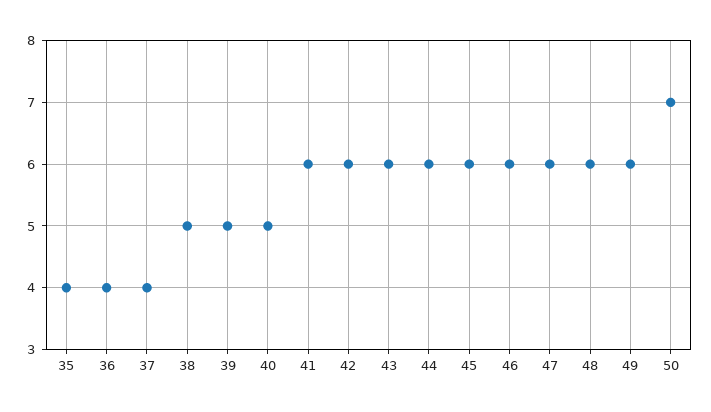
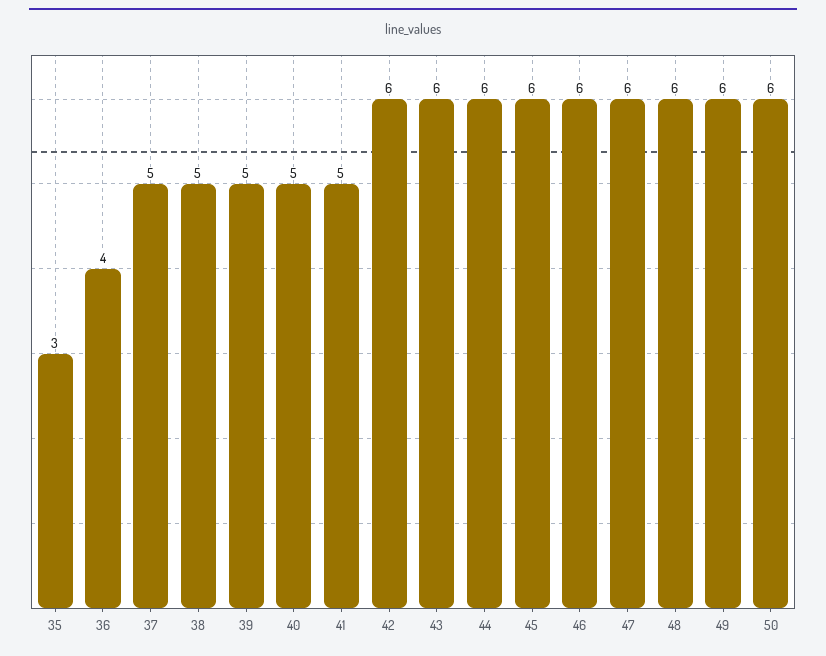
35: 4 -> 3
37: 4 -> 5
41: 6 -> 5
50: 7 -> 6

